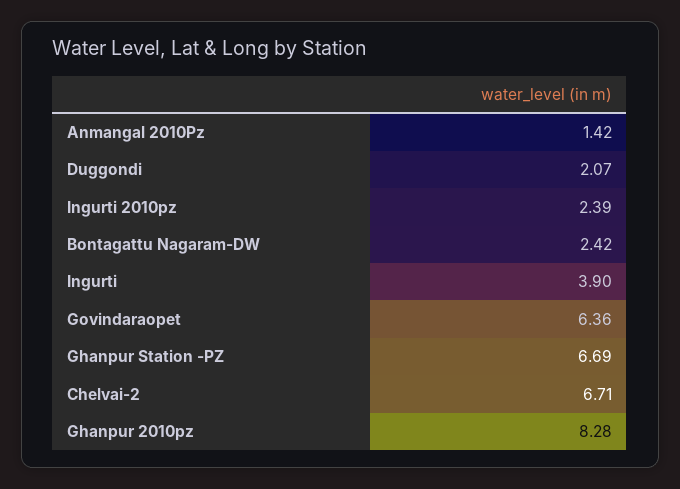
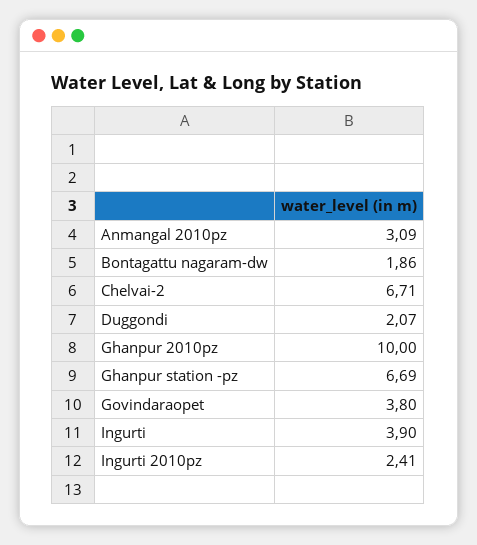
Anmangal 2010Pz: 1.42 -> 3.09
Ingurti 2010pz: 2.39 -> 2.41
Bontagattu Nagaram-DW: 2.42 -> 1.86
Govindaraopet: 6.36 -> 3.8
Ghanpur 2010pz: 8.28 -> 10

